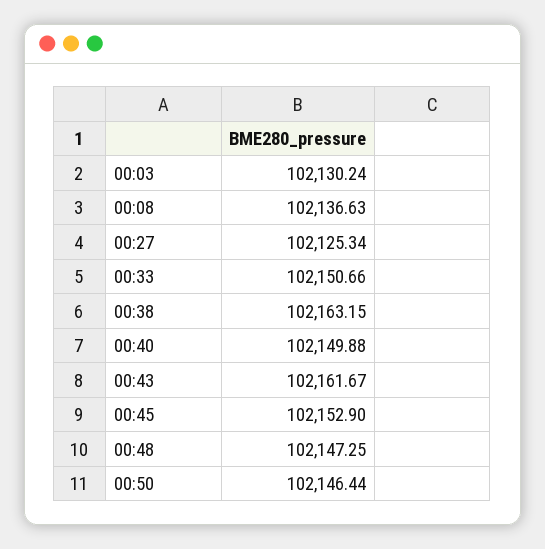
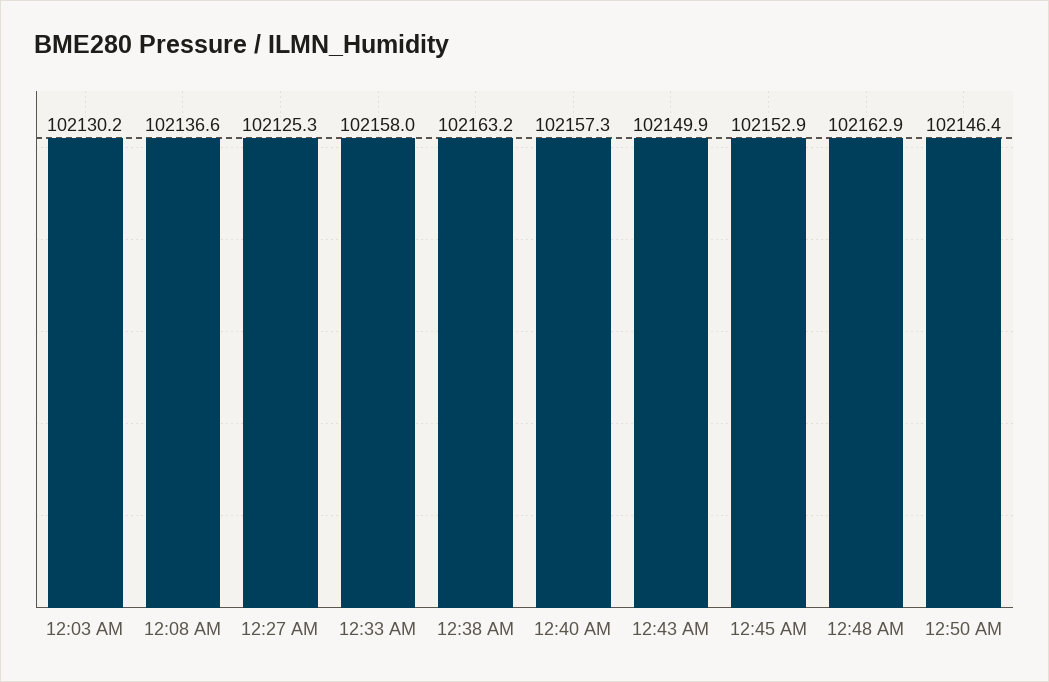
00:33: 102150.66 -> 102158
00:40: 102149.88 -> 102157.3
00:43: 102161.67 -> 102149.9
00:48: 102147.25 -> 102162.9

